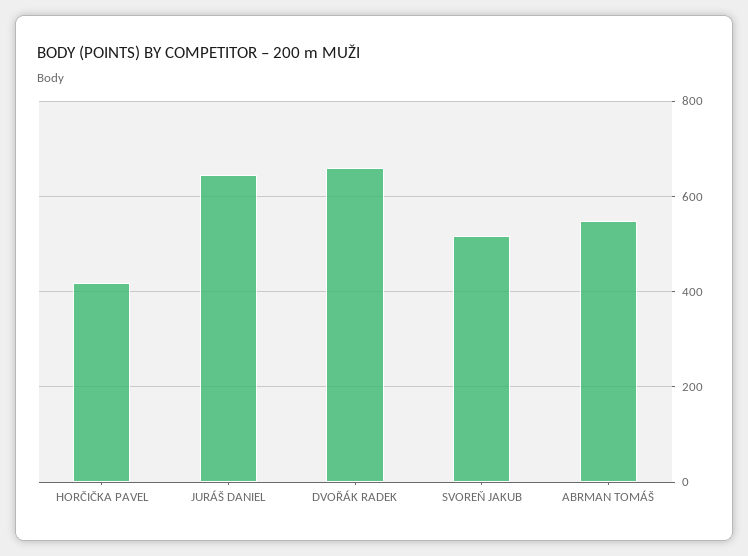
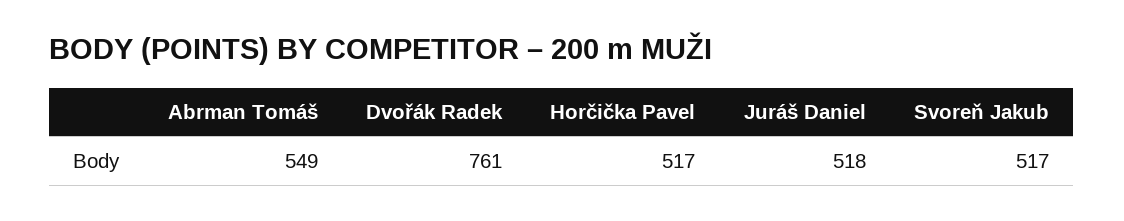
HORČIČKA PAVEL: 420 -> 517
JURÁŠ DANIEL: 640 -> 518
DVOŘÁK RADEK: 660 -> 761

